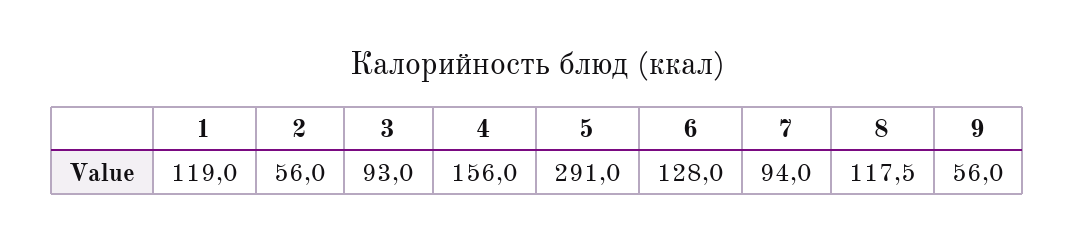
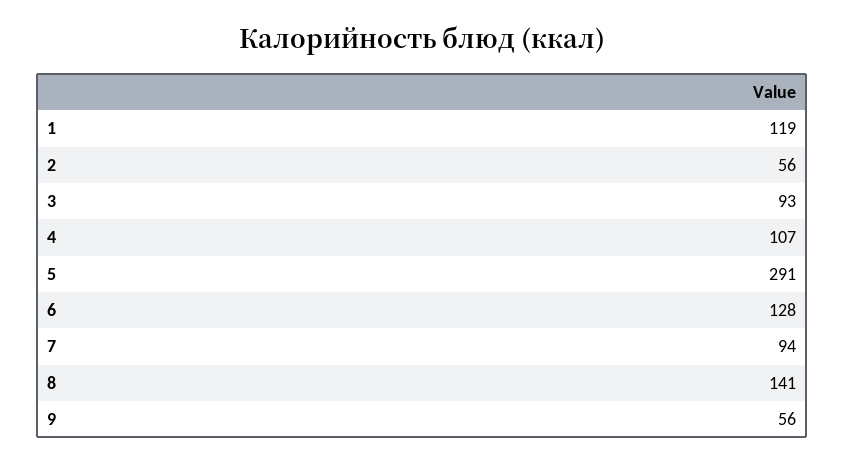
4: 156 -> 107
8: 117.5 -> 141

